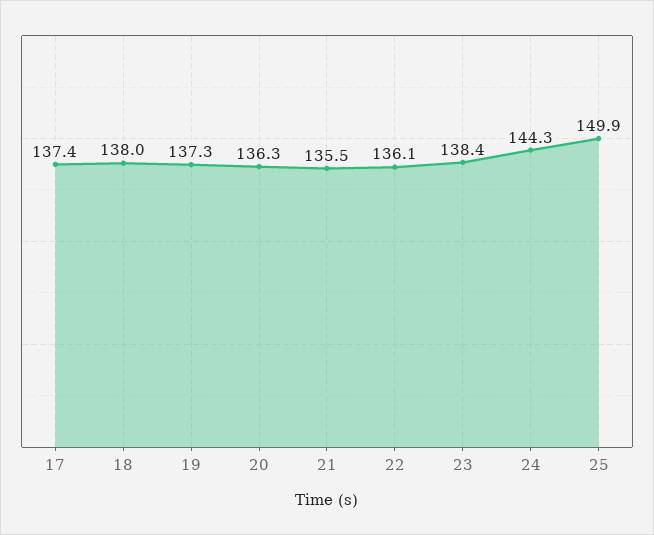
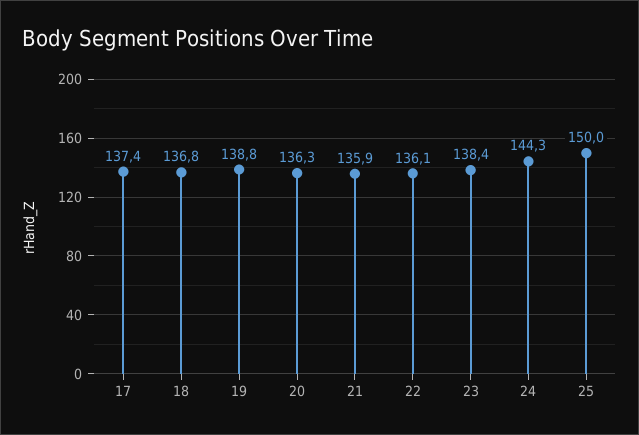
18: 138 -> 136.8
19: 137.3 -> 138.8
21: 135.5 -> 135.9
25: 149.9 -> 150

